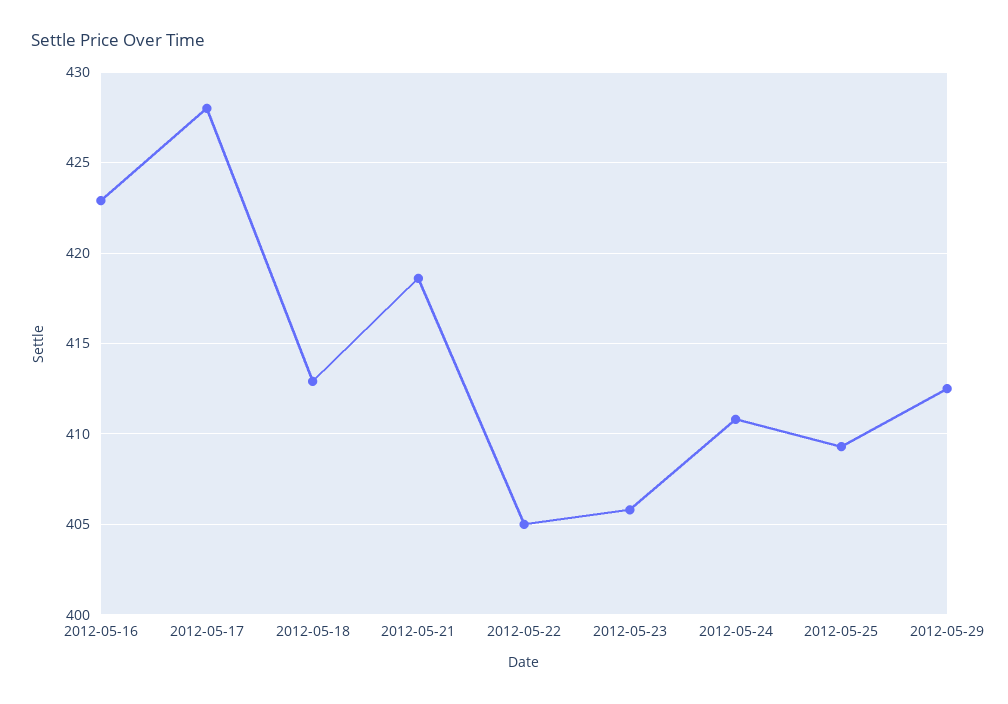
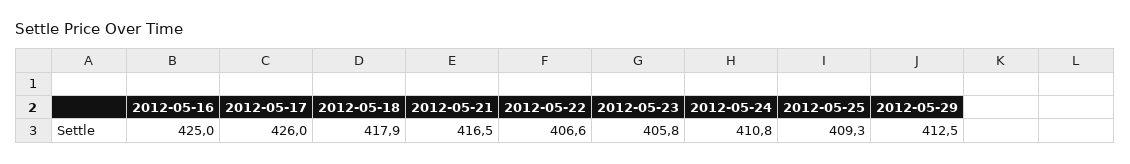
2012-05-16: 423 -> 425
2012-05-17: 428 -> 426
2012-05-18: 413 -> 417.9
2012-05-21: 418.5 -> 416.5
2012-05-22: 405 -> 406.6

